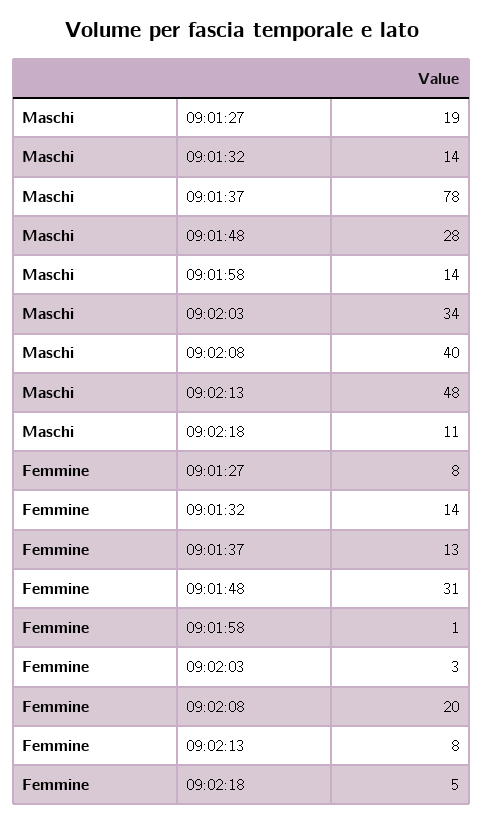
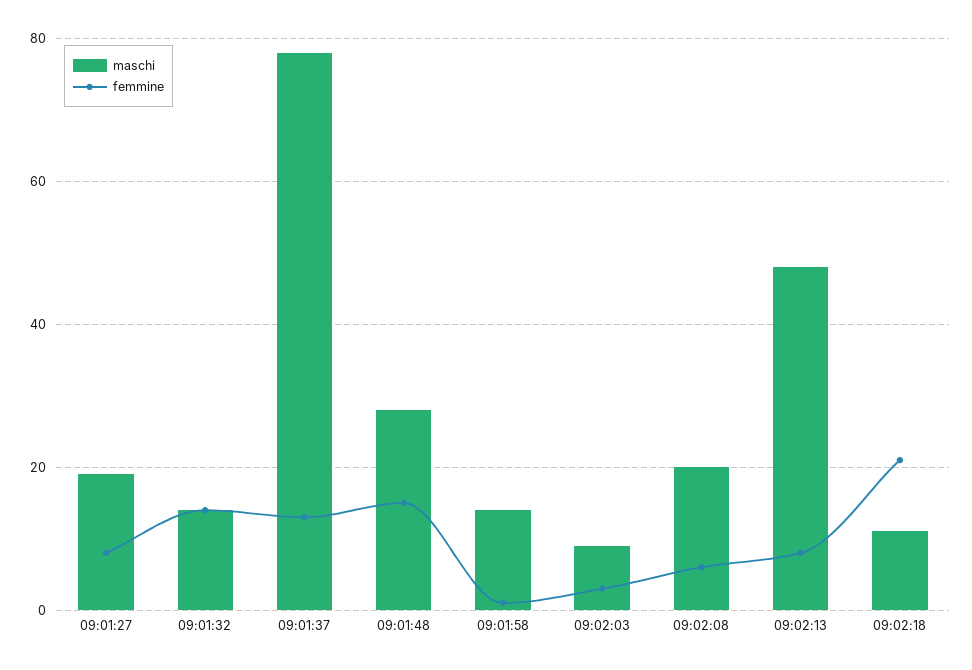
Maschi, 09:02:03: 34 -> 10
Maschi, 09:02:08: 40 -> 20
Femmine, 09:01:48: 31 -> 15
Femmine, 09:02:08: 20 -> 5
Femmine, 09:02:18: 5 -> 20

